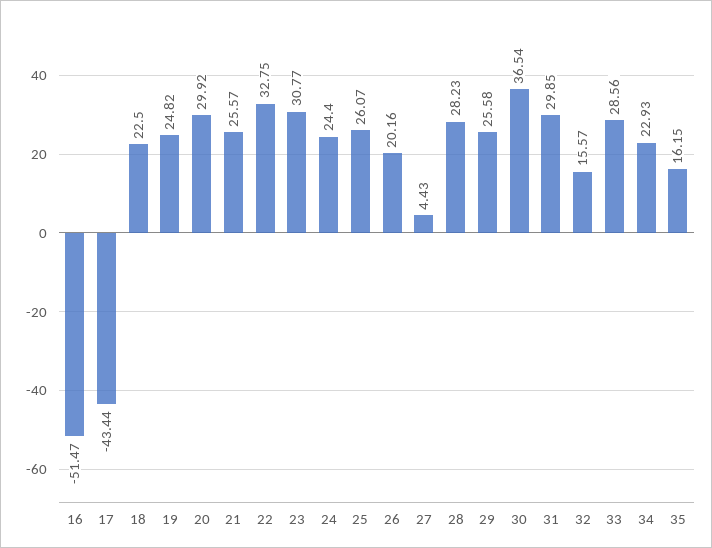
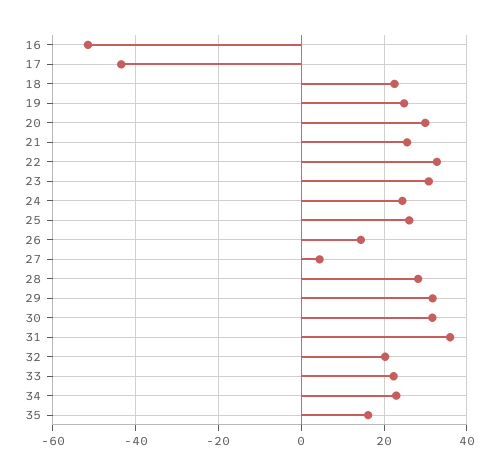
26: 20.16 -> 14
29: 25.58 -> 32
30: 36.54 -> 32
31: 29.85 -> 36
32: 15.57 -> 20
33: 28.56 -> 22

